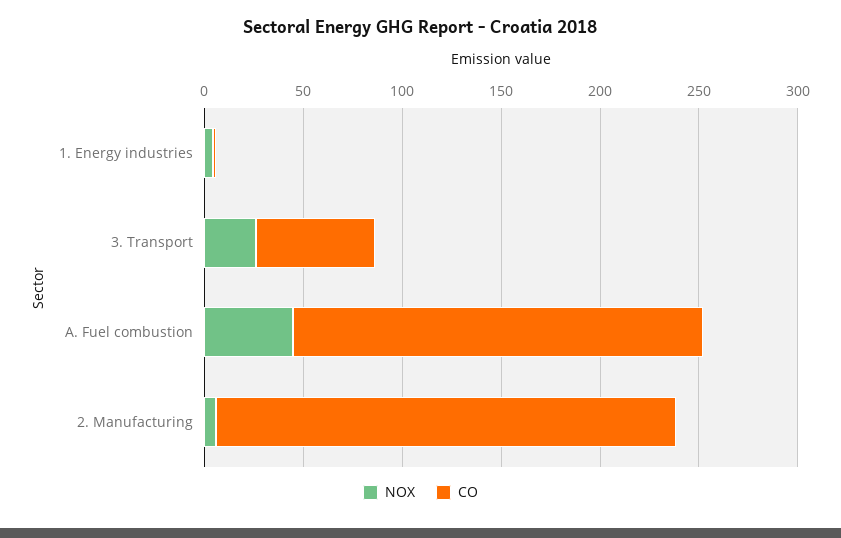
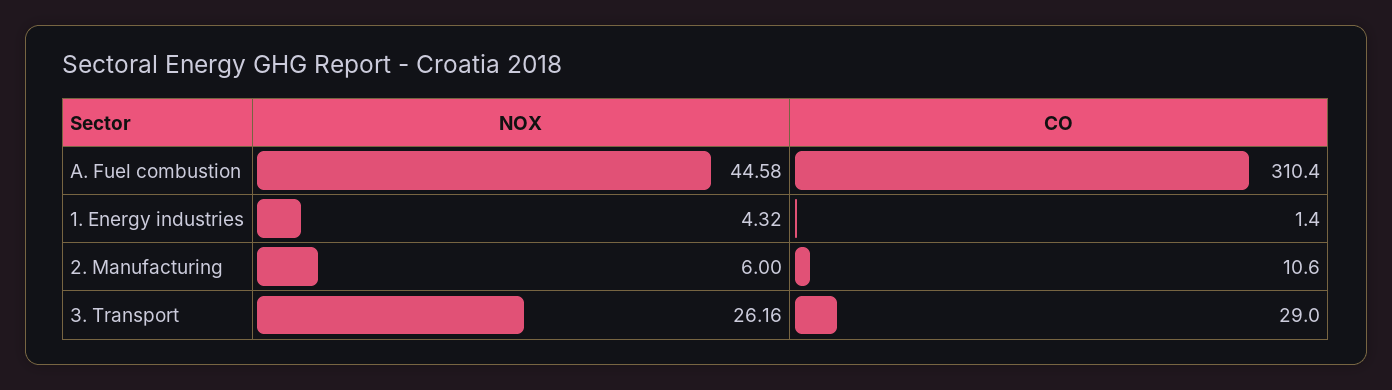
CO, 3. Transport: 60 -> 29
CO, A. Fuel combustion: 210 -> 310.4
CO, 2. Manufacturing: 230 -> 10.6

